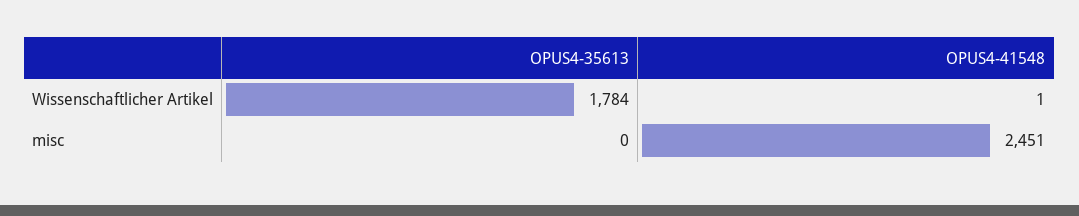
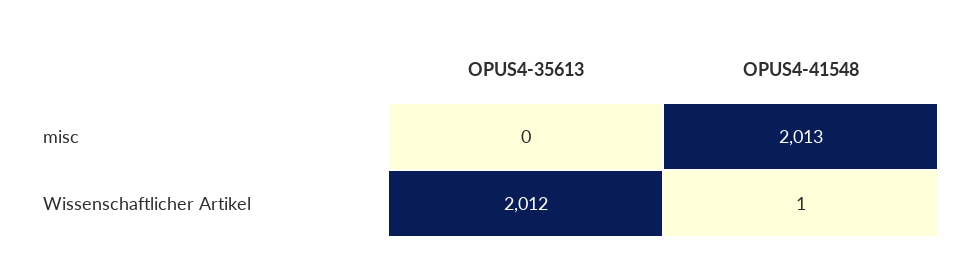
OPUS4-35613, Wissenschaftlicher Artikel: 1784 -> 2012
OPUS4-41548, misc: 2451 -> 2013

